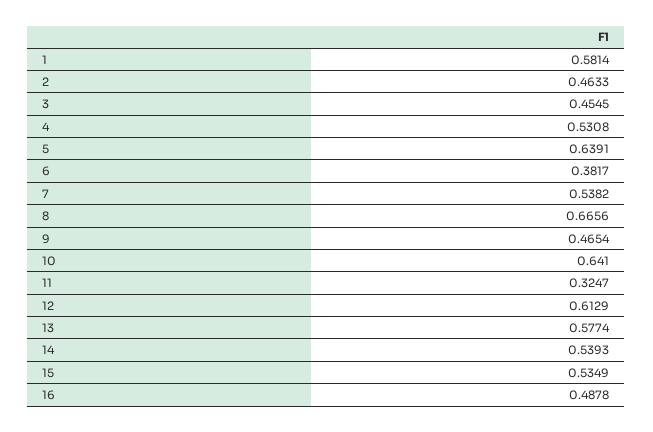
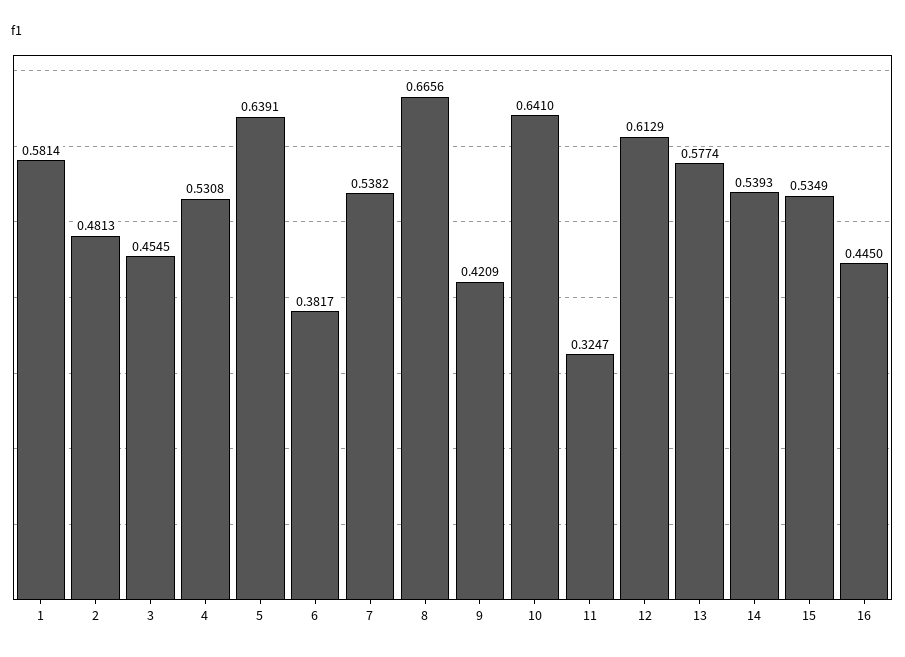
2: 0.4633 -> 0.4813
9: 0.4654 -> 0.4209
16: 0.4878 -> 0.445

